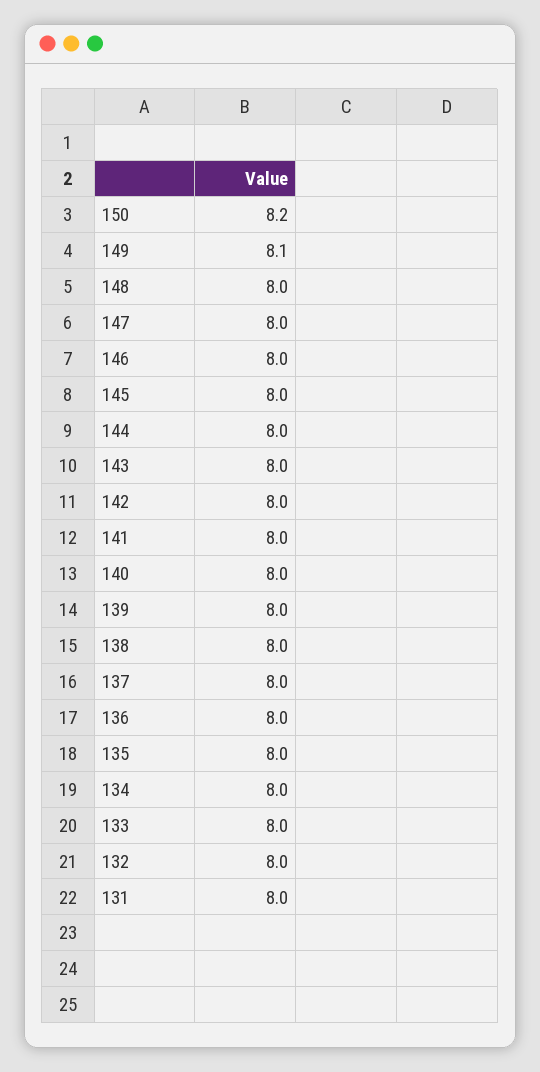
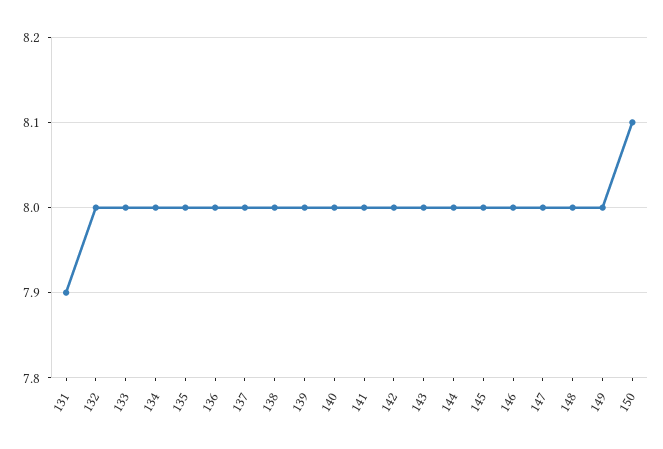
150: 8.2 -> 8.1
149: 8.1 -> 8
131: 8 -> 7.9

